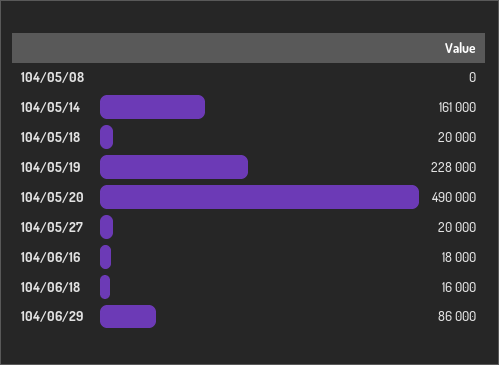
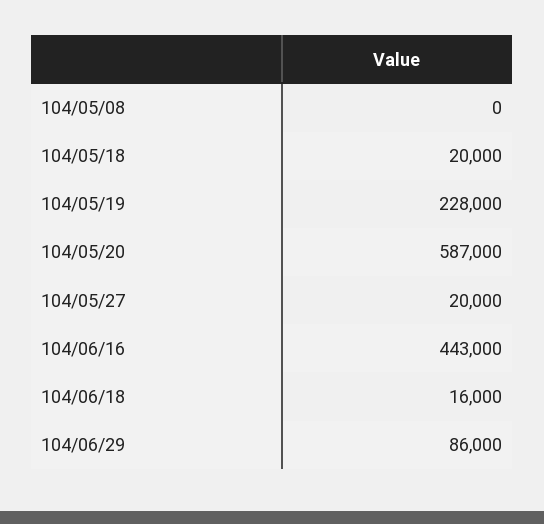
104/05/14: 161000 -> none
104/05/20: 490000 -> 587000
104/06/16: 18000 -> 443000

